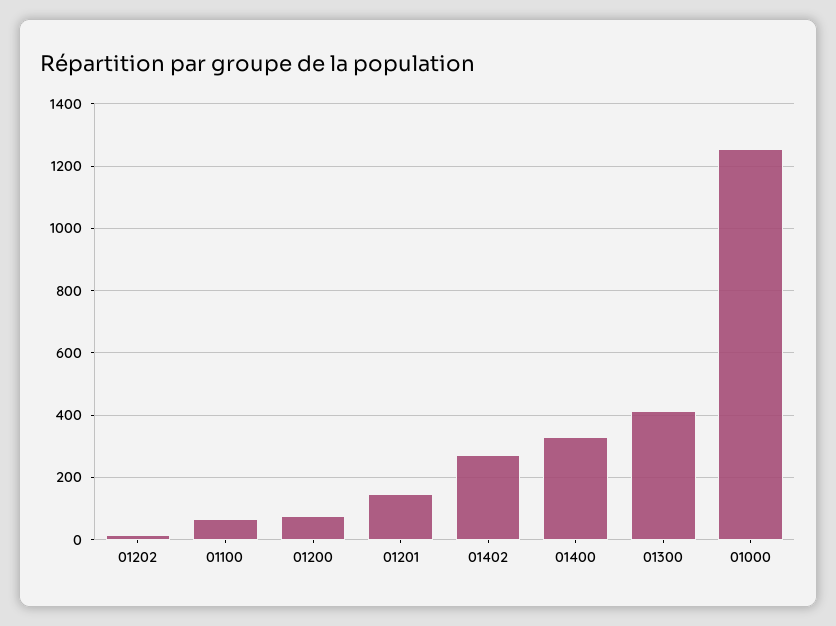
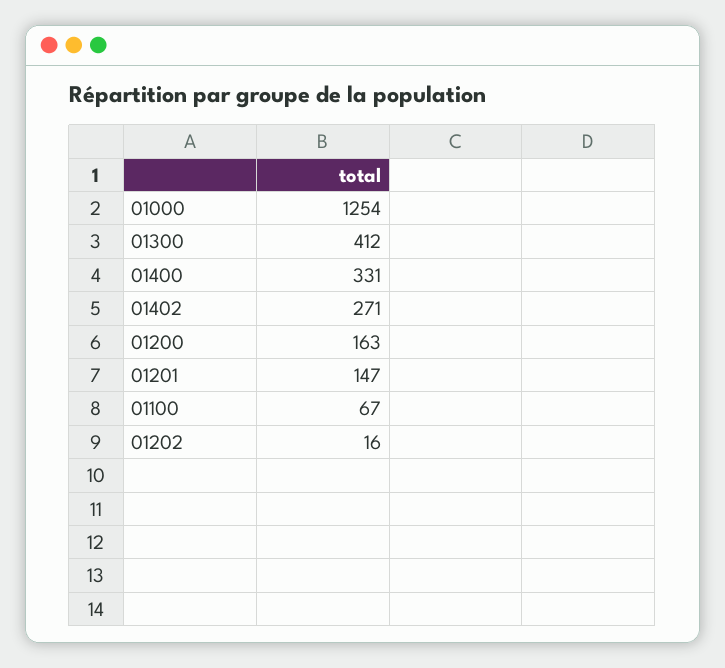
01200: 80 -> 163

